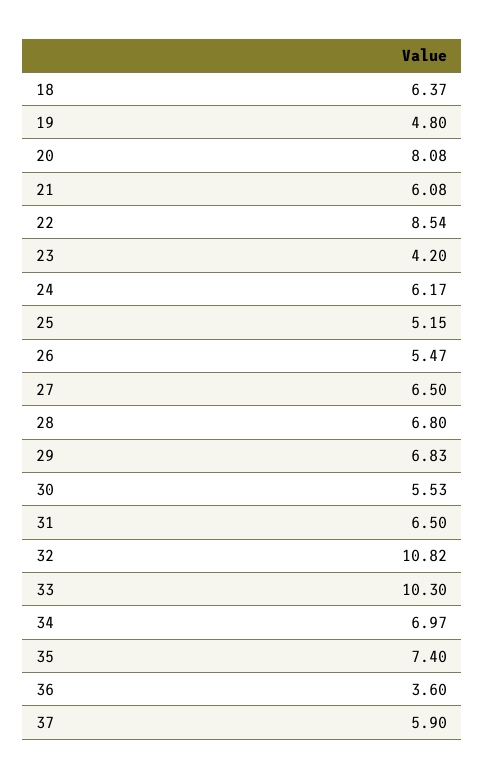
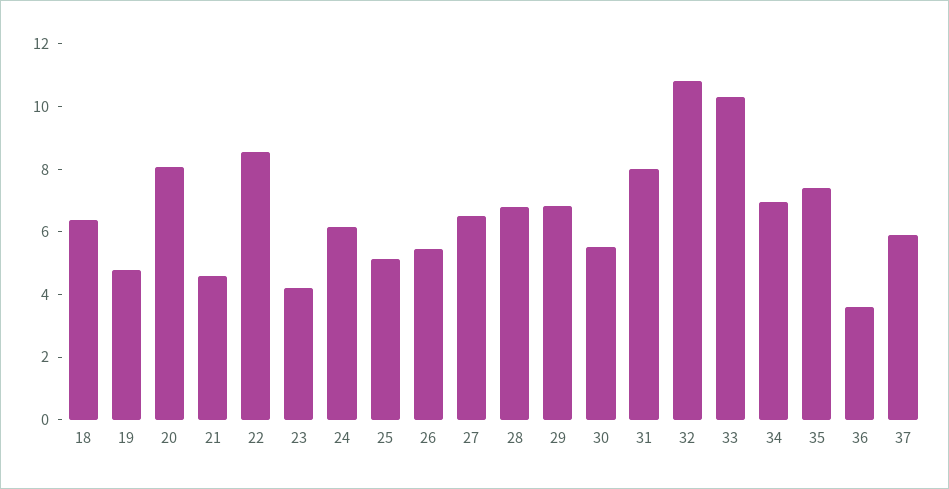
21: 6.08 -> 4.5
31: 6.5 -> 8

